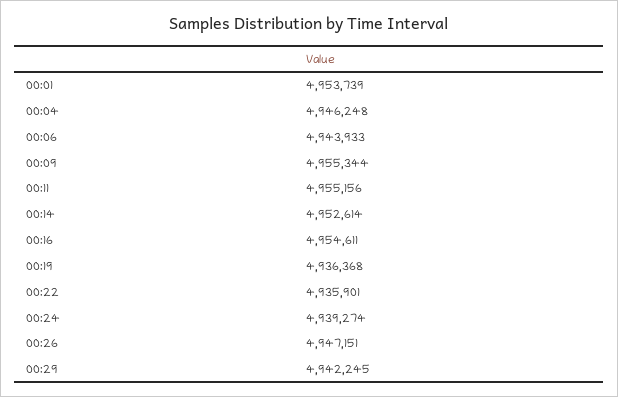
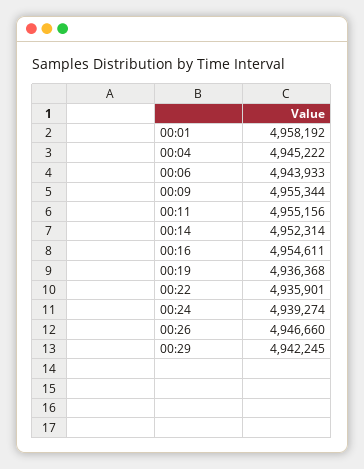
00:01: 4953739 -> 4958192
00:04: 4946248 -> 4945222
00:14: 4952614 -> 4952314
00:26: 4947151 -> 4946660

